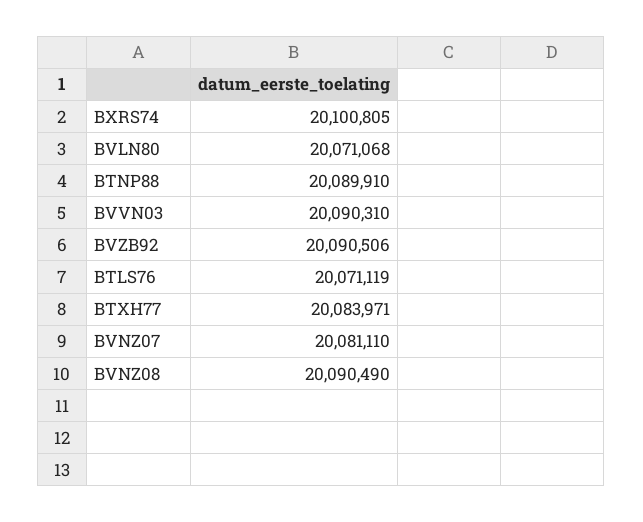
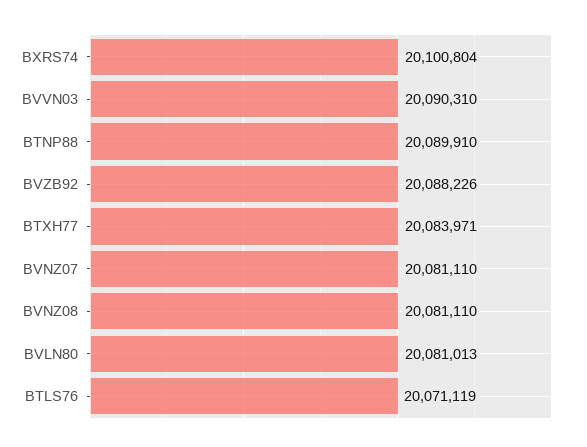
BXRS74: 20100805 -> 20100804
BVLN80: 20071068 -> 20081013
BVZB92: 20090506 -> 20088226
BVNZ08: 20090490 -> 20081110

